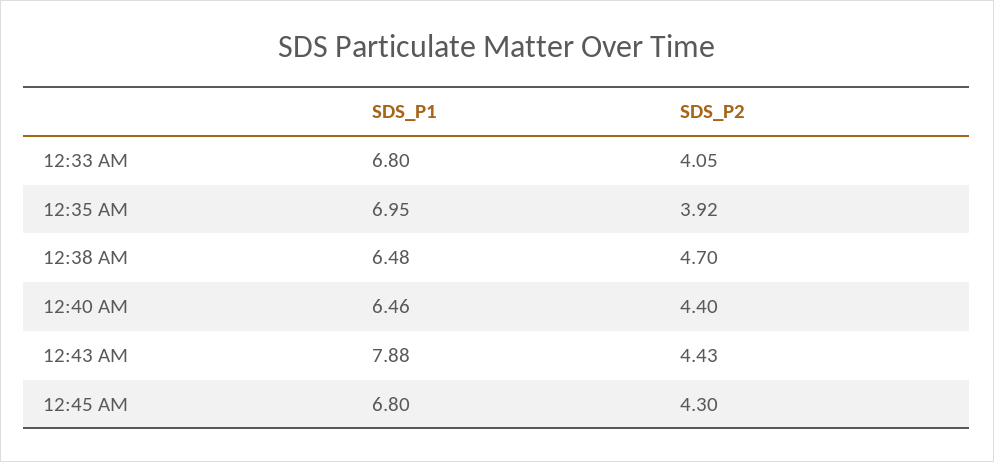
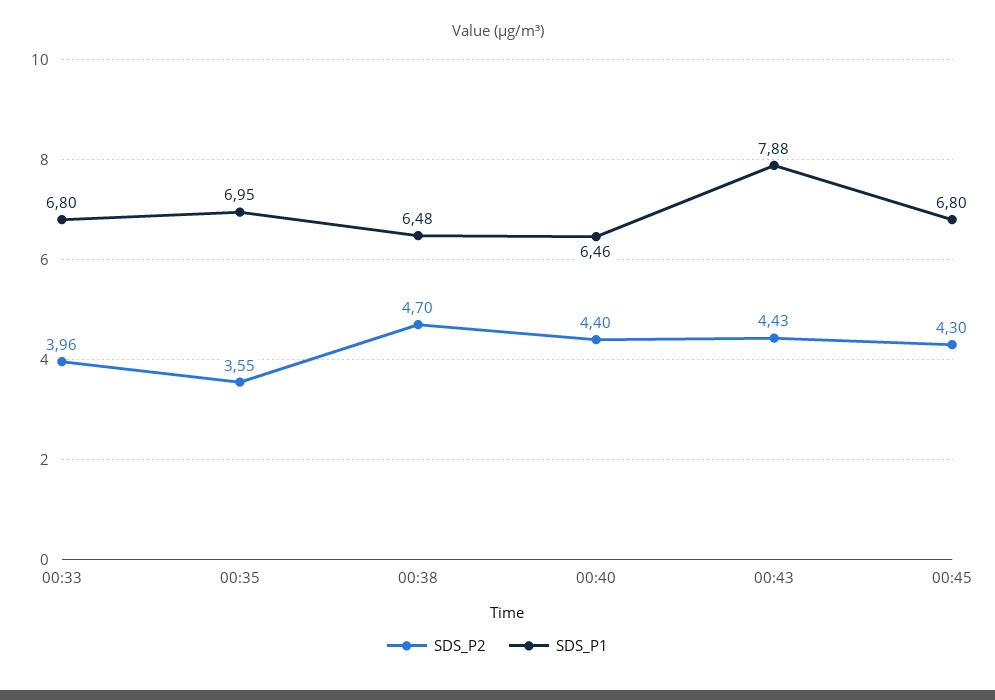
SDS_P2, 12:33 AM: 4.05 -> 3.96
SDS_P2, 12:35 AM: 3.92 -> 3.55

